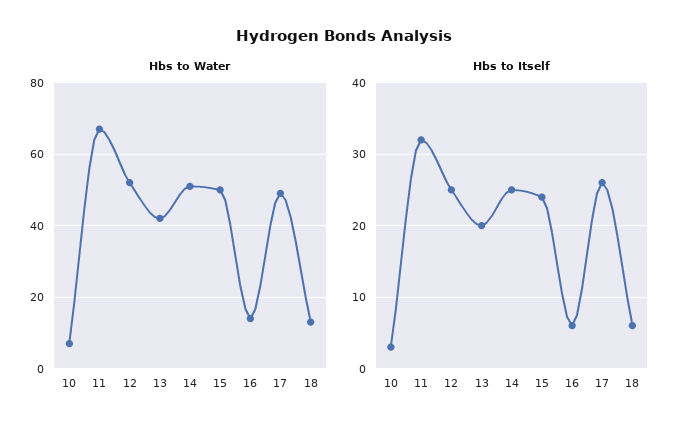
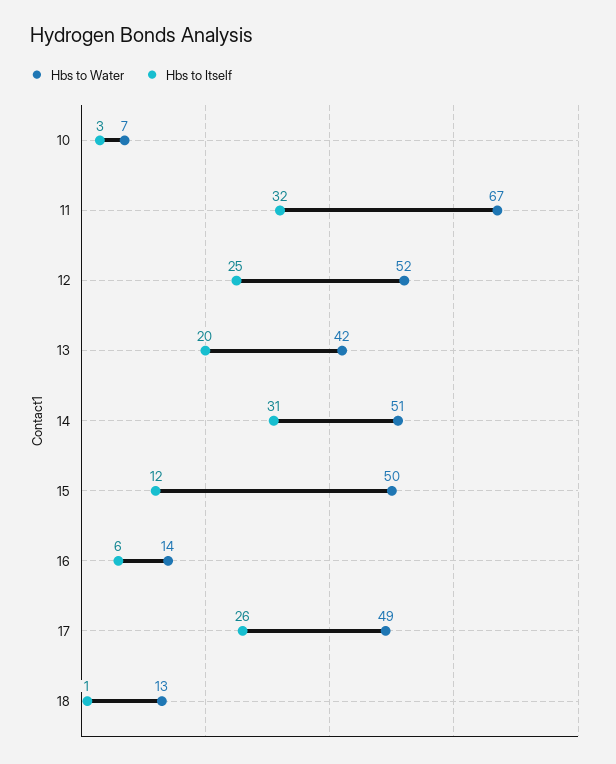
Hbs to Itself, 14: 25 -> 31
Hbs to Itself, 15: 24 -> 12
Hbs to Itself, 18: 6 -> 1

